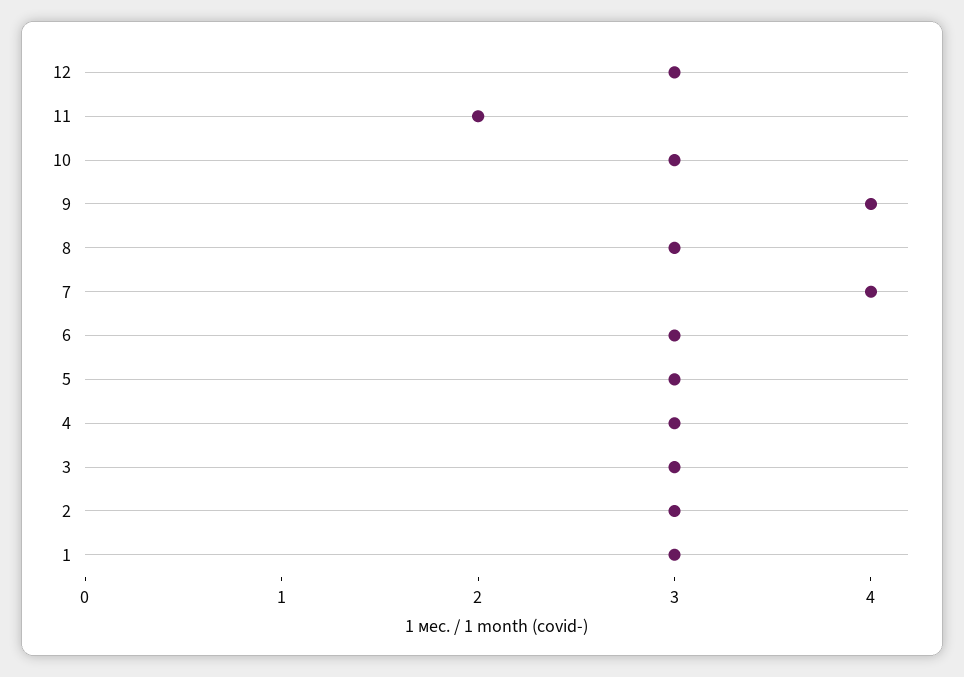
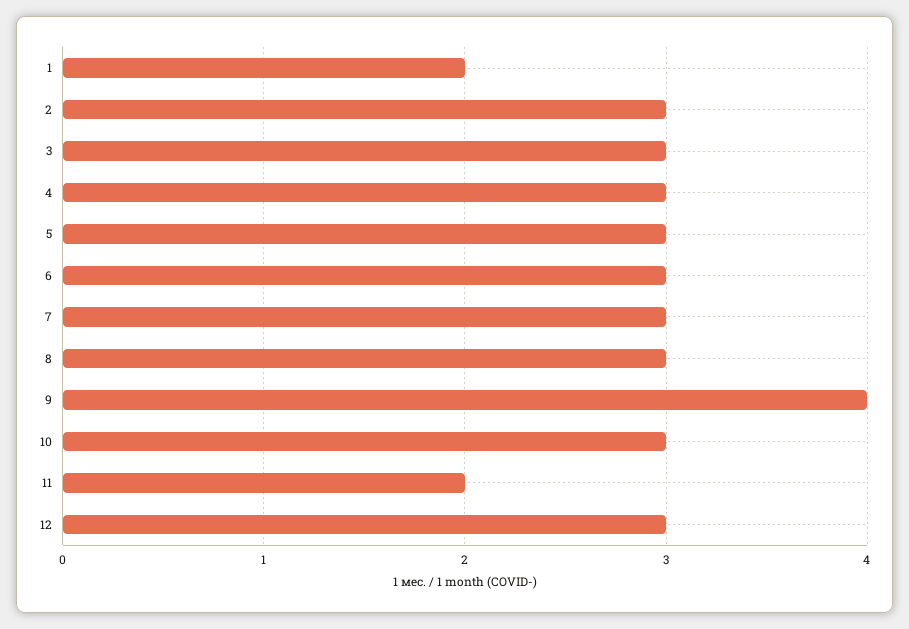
7: 4 -> 3
1: 3 -> 2

